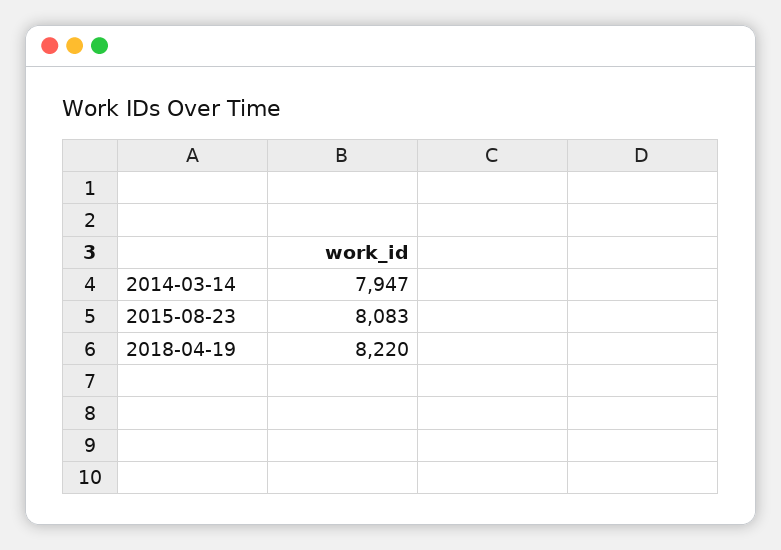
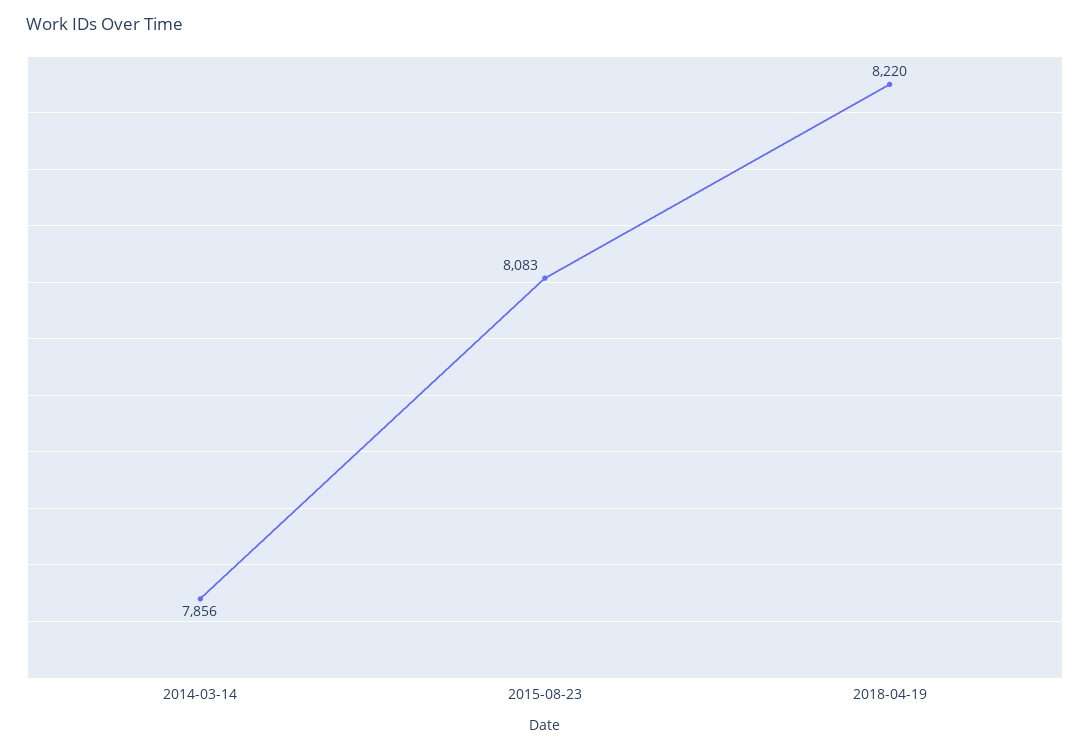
2014-03-14: 7947 -> 7856

